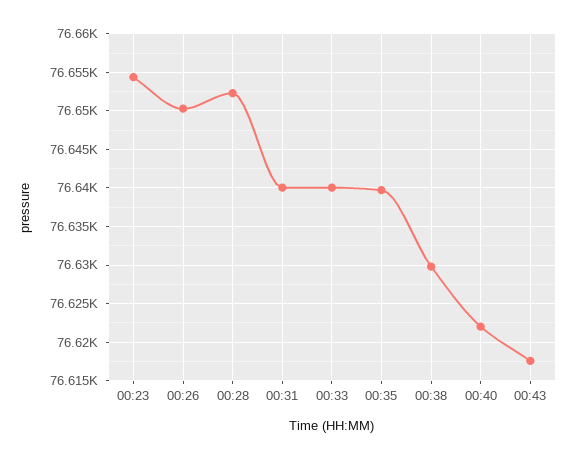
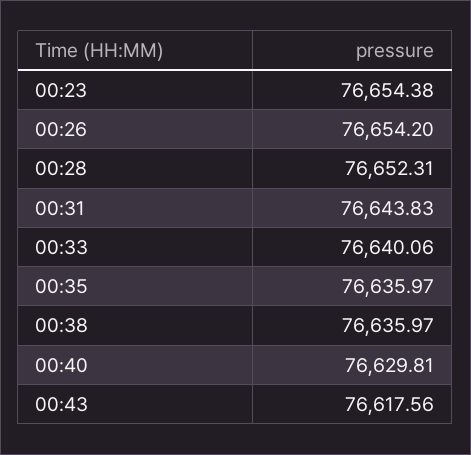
00:26: 76650 -> 76654.2
00:31: 76640 -> 76643.83
00:35: 76640 -> 76635.97
00:38: 76630 -> 76635.97
00:40: 76622 -> 76629.81

